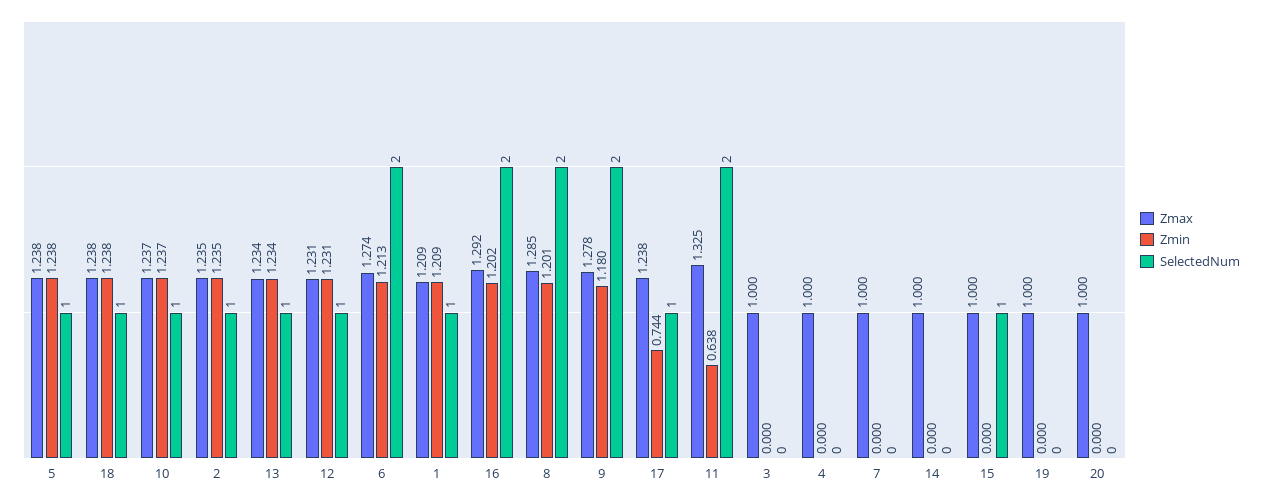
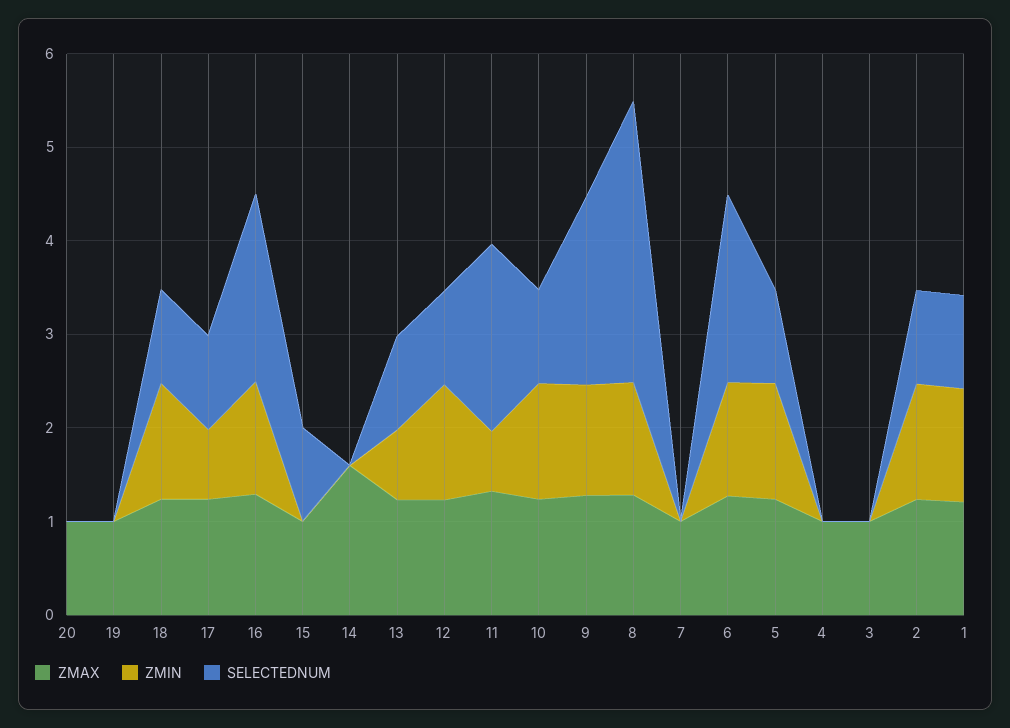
Zmin, 13: 1.234 -> 0.8
SelectedNum, 8: 2 -> 3
Zmax, 14: 1 -> 1.6

